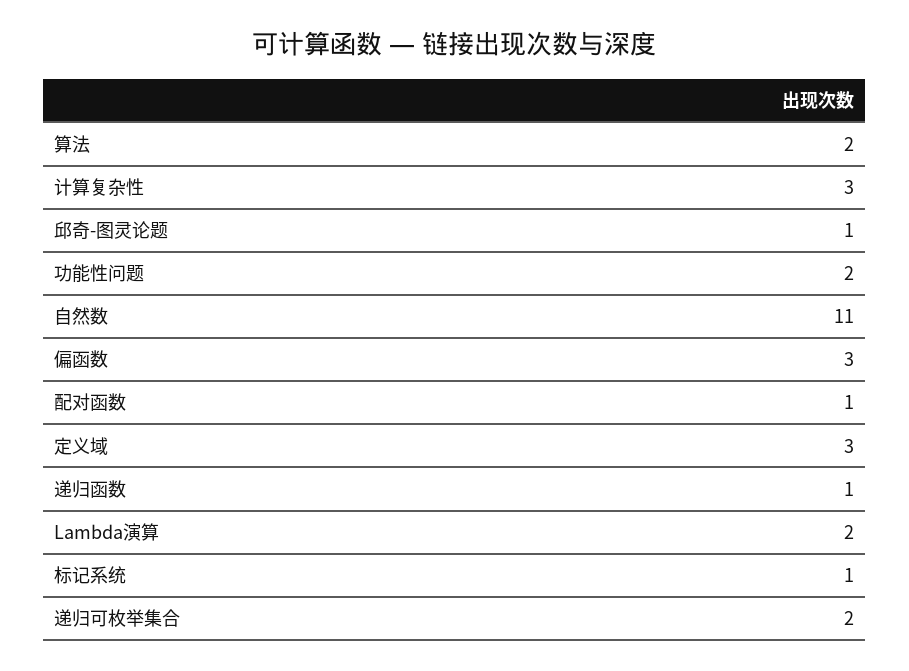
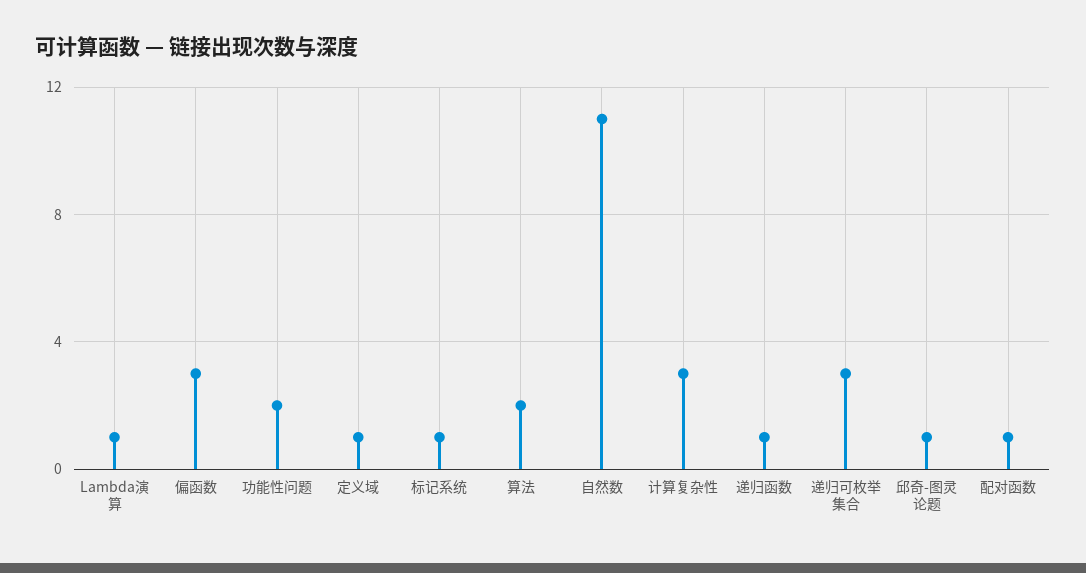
定义域: 3 -> 1
Lambda演算: 2 -> 1
递归可枚举集合: 2 -> 3

